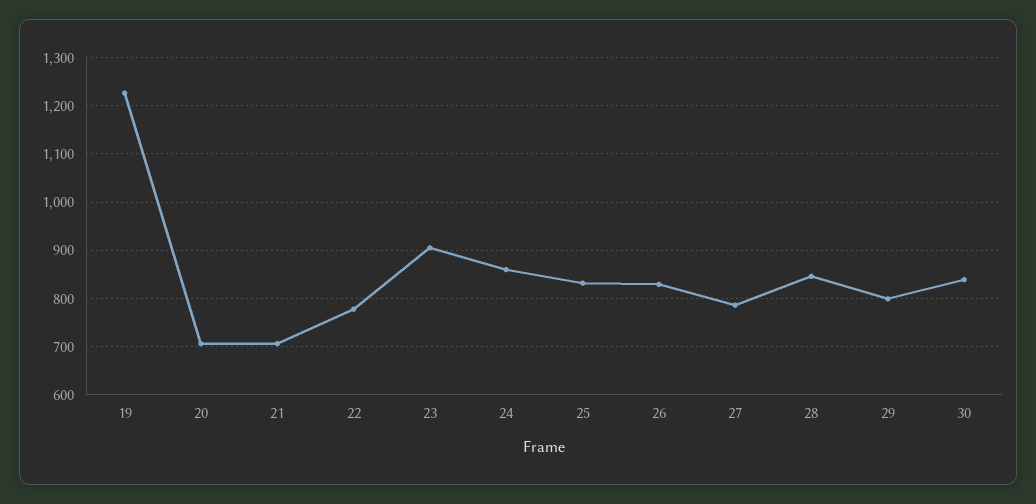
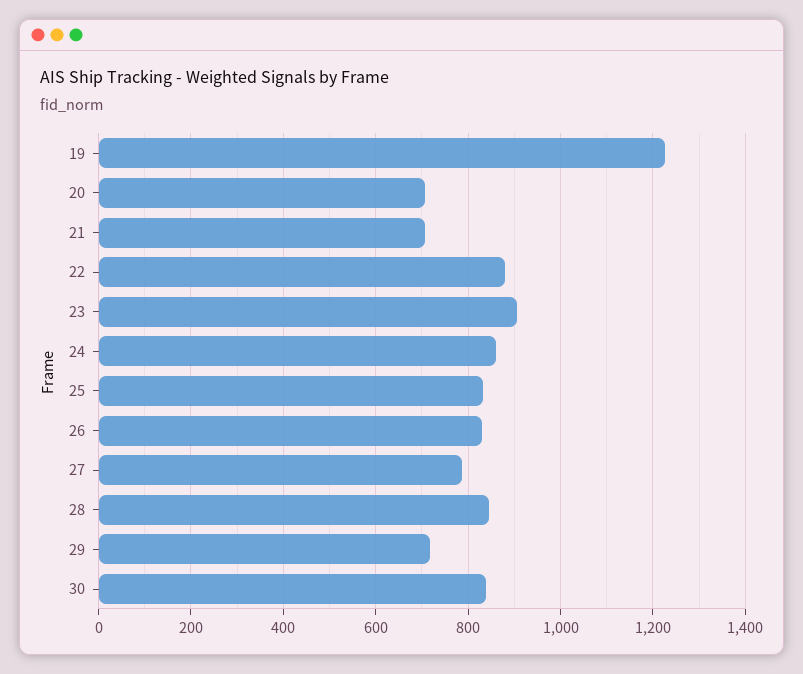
22: 780 -> 880
29: 800 -> 720

